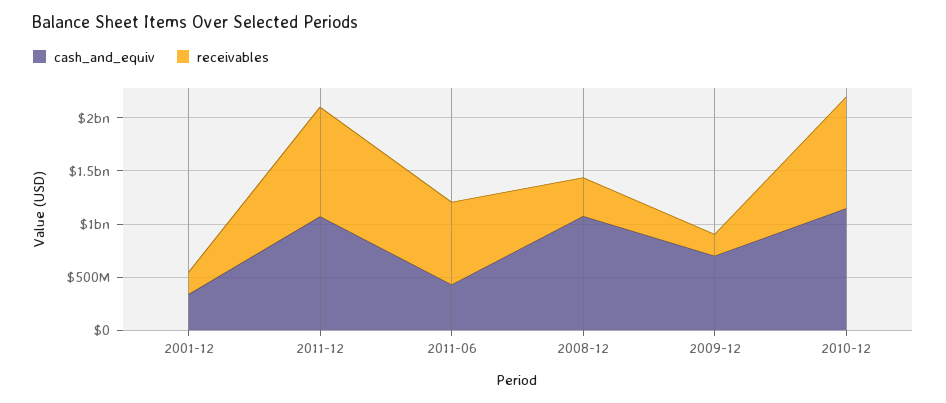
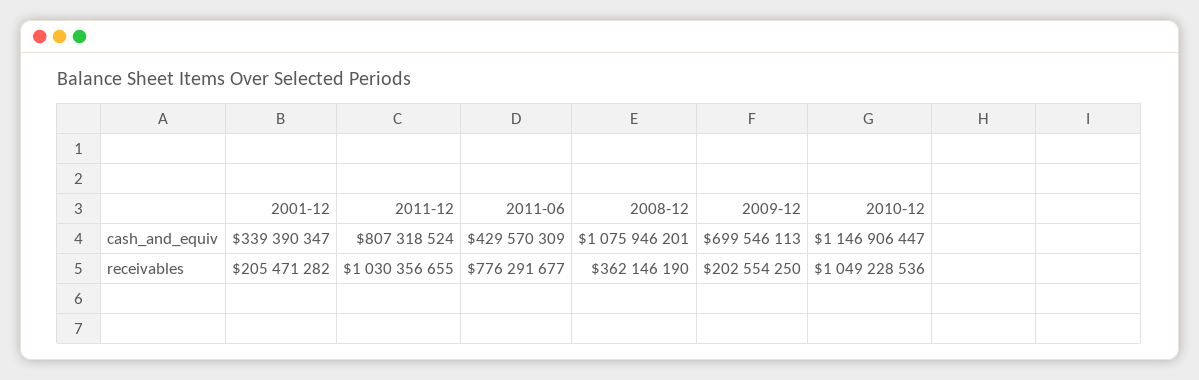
cash_and_equiv, 2011-12: 1100000000 -> 807318524

